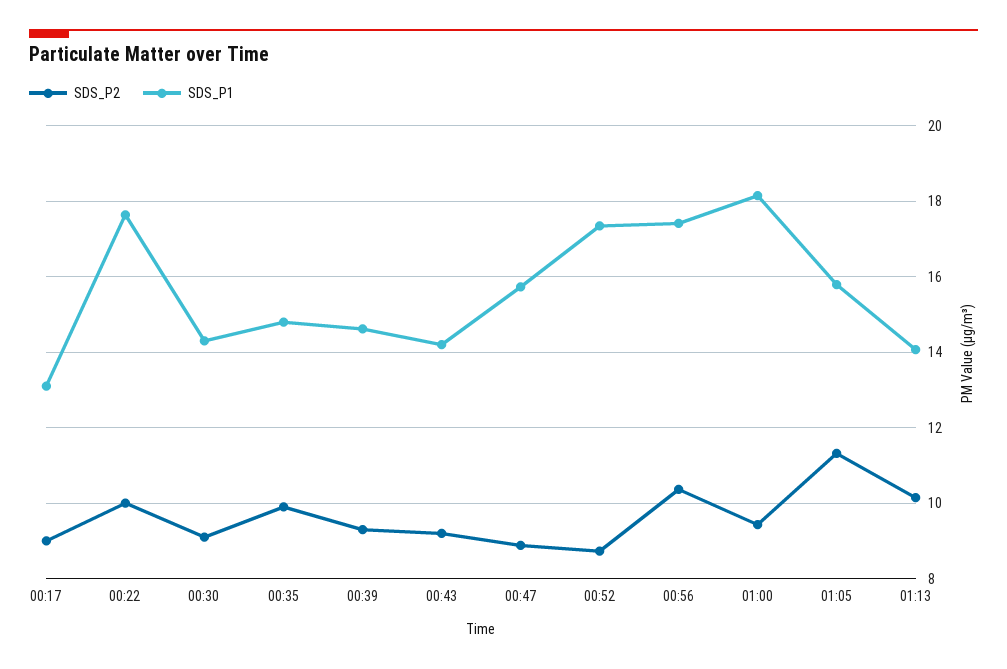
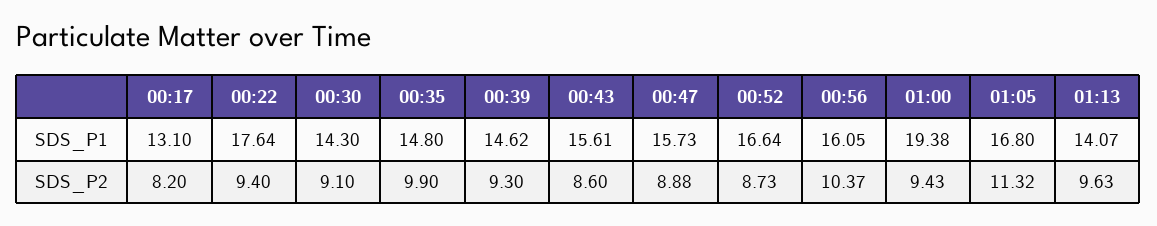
SDS_P2, 00:17: 9 -> 8.2
SDS_P2, 00:22: 10 -> 9.4
SDS_P2, 00:43: 9.2 -> 8.6
SDS_P1, 00:43: 14.2 -> 15.61
SDS_P1, 00:52: 17.4 -> 16.64
SDS_P1, 00:56: 17.4 -> 16.05
SDS_P1, 01:00: 18.2 -> 19.38
SDS_P1, 01:05: 15.8 -> 16.8
SDS_P2, 01:13: 10.2 -> 9.63

